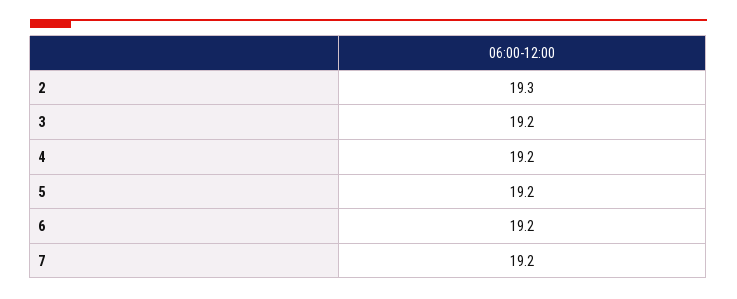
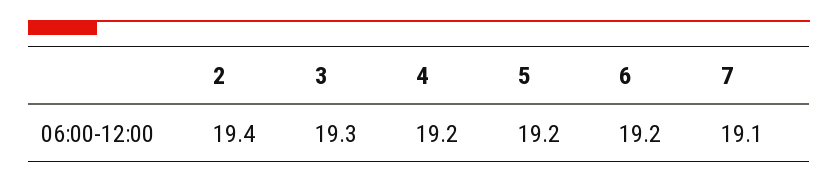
2: 19.3 -> 19.4
3: 19.2 -> 19.3
7: 19.2 -> 19.1

